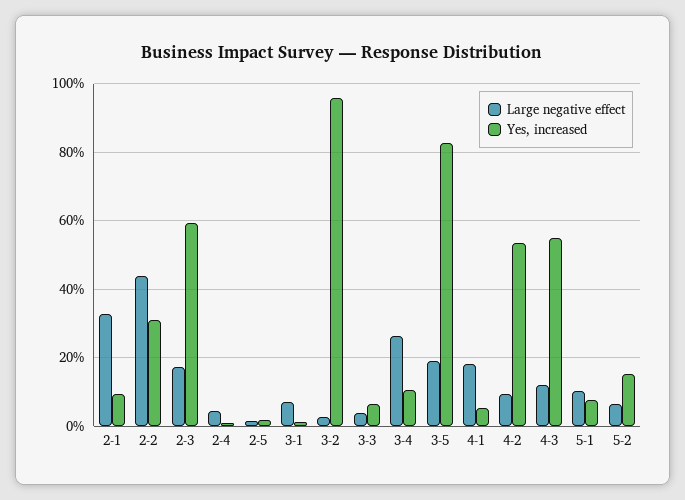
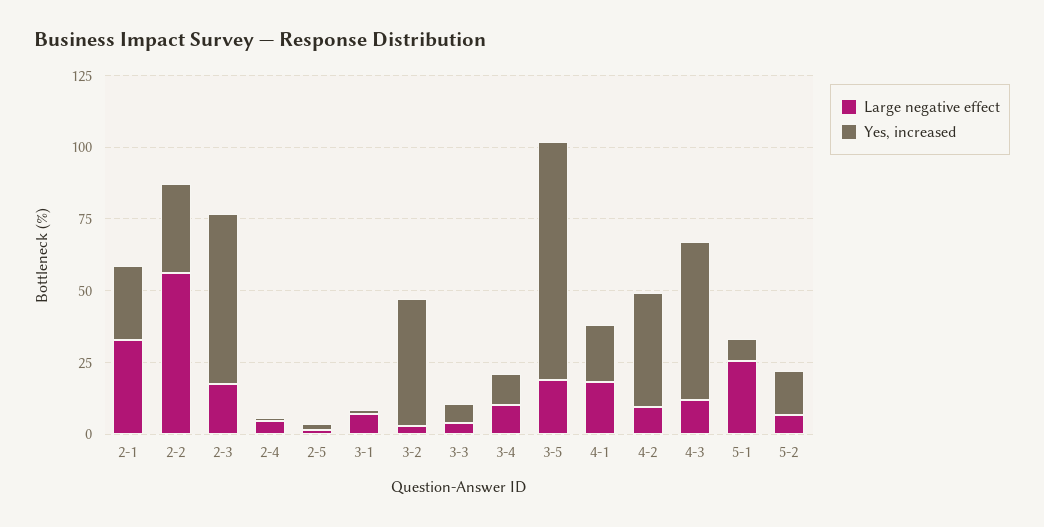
Yes, increased, 2-1: 10 -> 25
Large negative effect, 2-2: 44 -> 55
Yes, increased, 3-2: 96 -> 45
Large negative effect, 3-4: 26 -> 10
Yes, increased, 4-1: 6 -> 20
Yes, increased, 4-2: 54 -> 40
Large negative effect, 5-1: 10 -> 25

